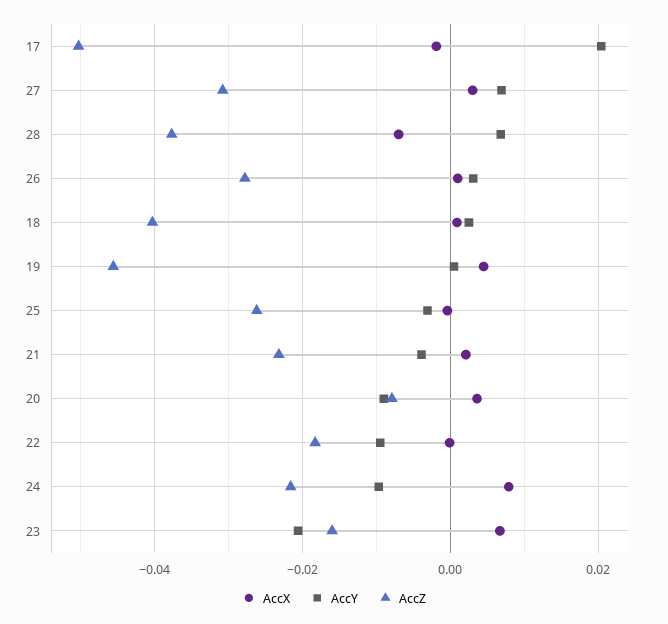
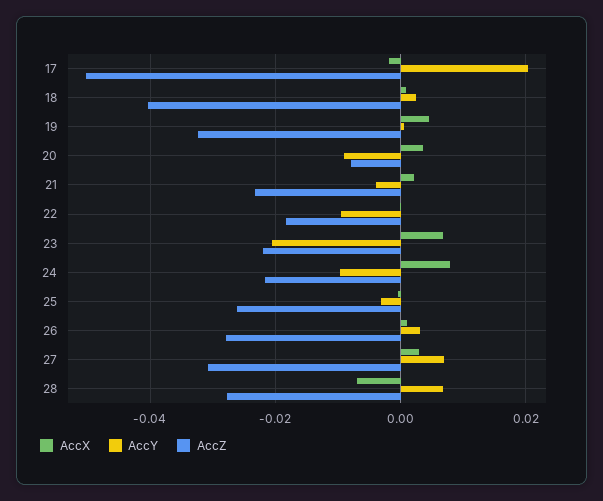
AccZ, 28: -0.038 -> -0.028
AccZ, 19: -0.046 -> -0.032
AccZ, 23: -0.016 -> -0.022

